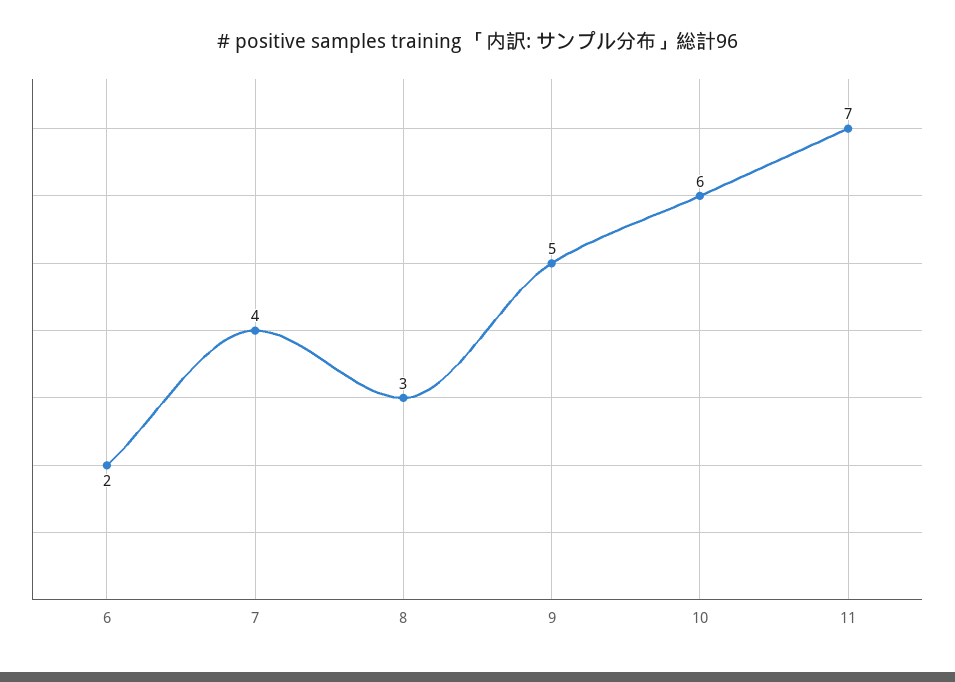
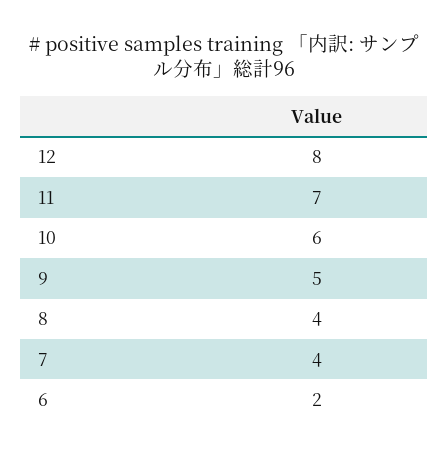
8: 3 -> 4
12: none -> 8

